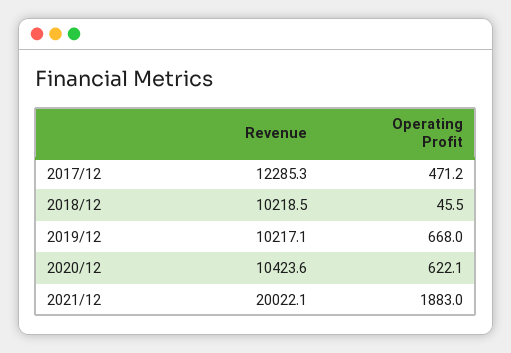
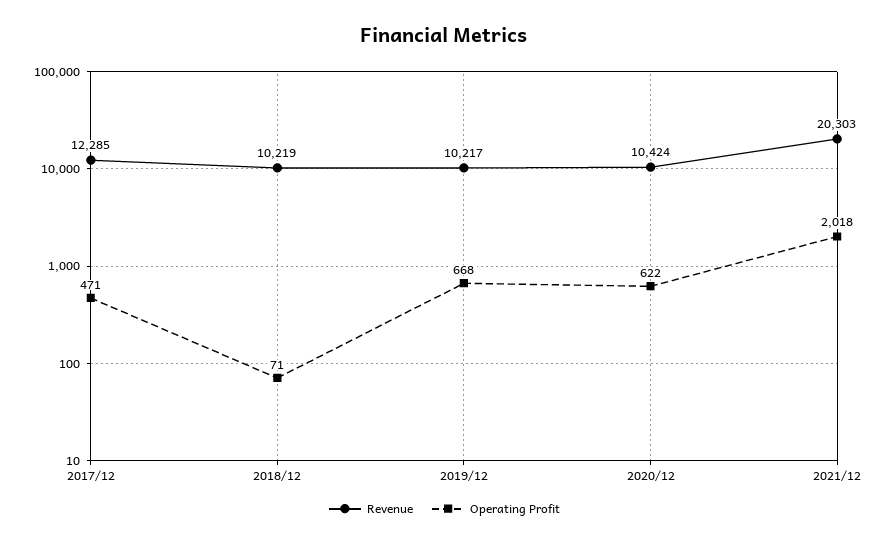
Operating Profit, 2018/12: 45.5 -> 71
Revenue, 2021/12: 20022.1 -> 20303
Operating Profit, 2021/12: 1883 -> 2018

